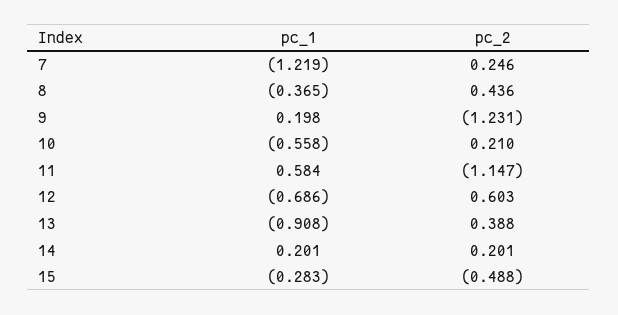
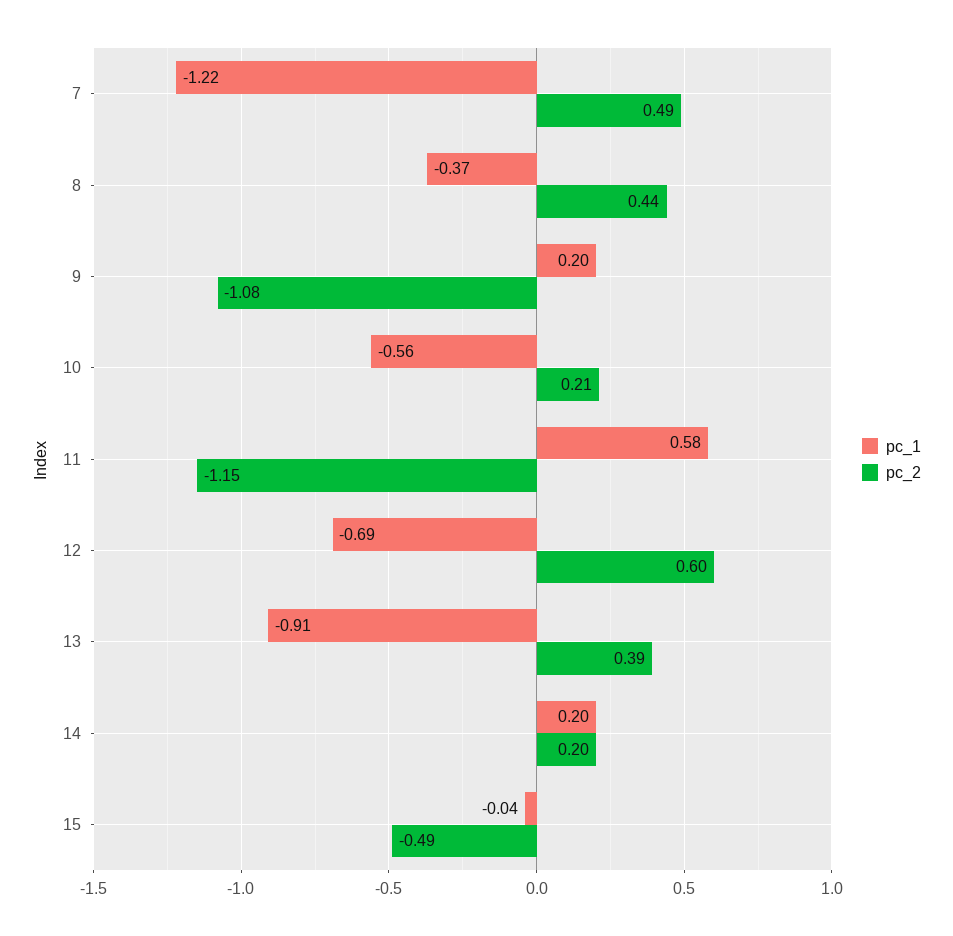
pc_2, 7: 0.246 -> 0.49
pc_2, 9: -1.231 -> -1.08
pc_1, 15: -0.283 -> -0.04

